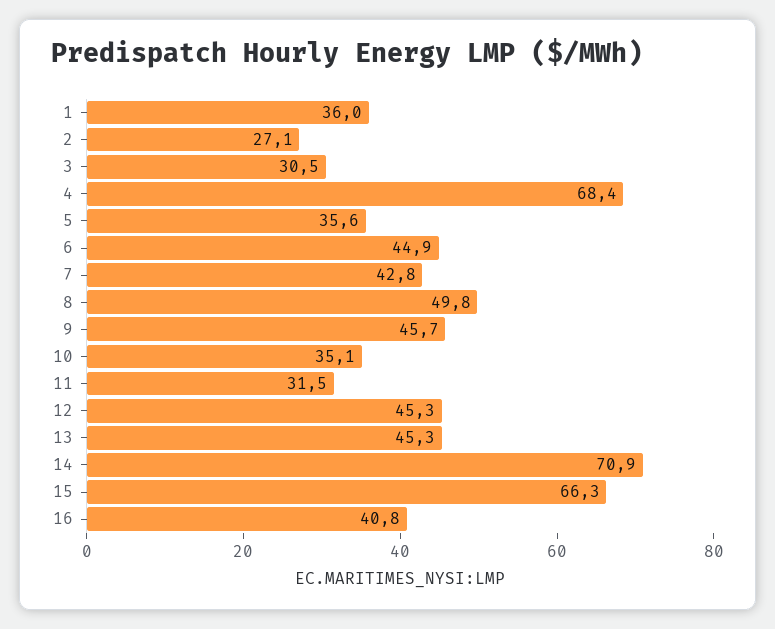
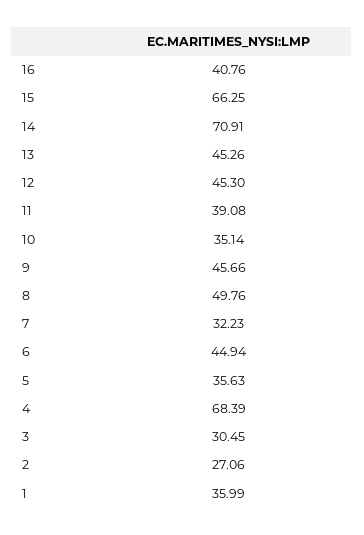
7: 42.8 -> 32.23
11: 31.5 -> 39.08

